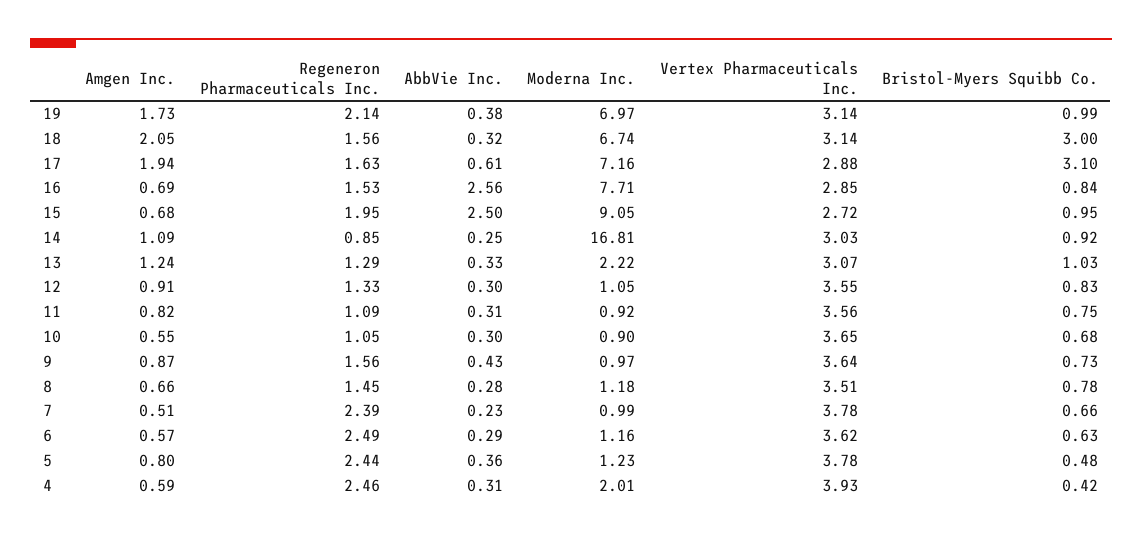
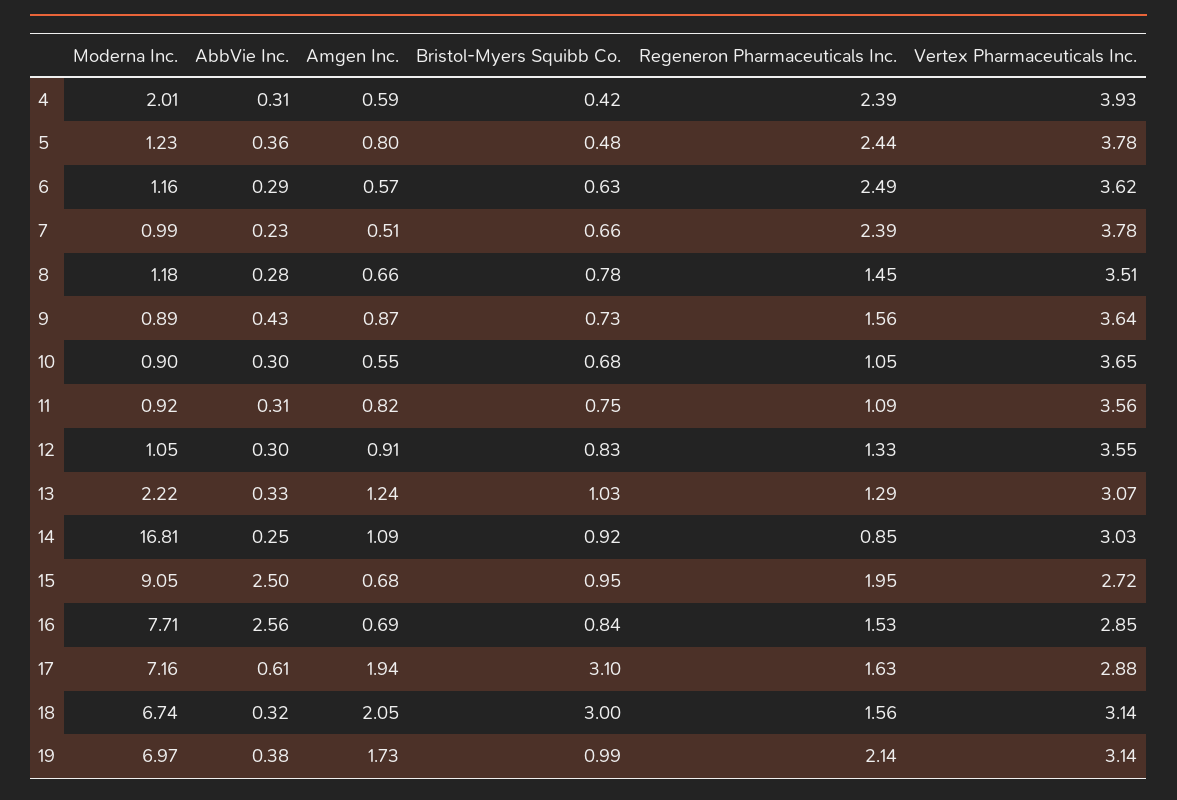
Moderna Inc., 9: 0.97 -> 0.89
Regeneron Pharmaceuticals Inc., 4: 2.46 -> 2.39

